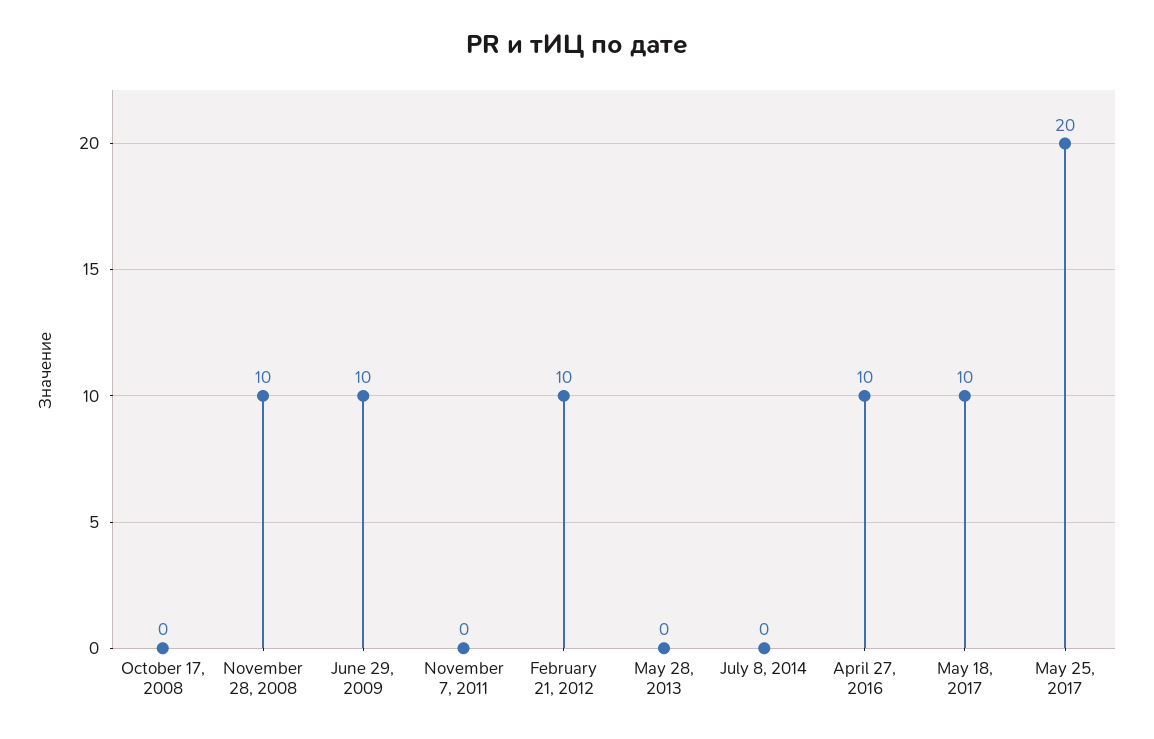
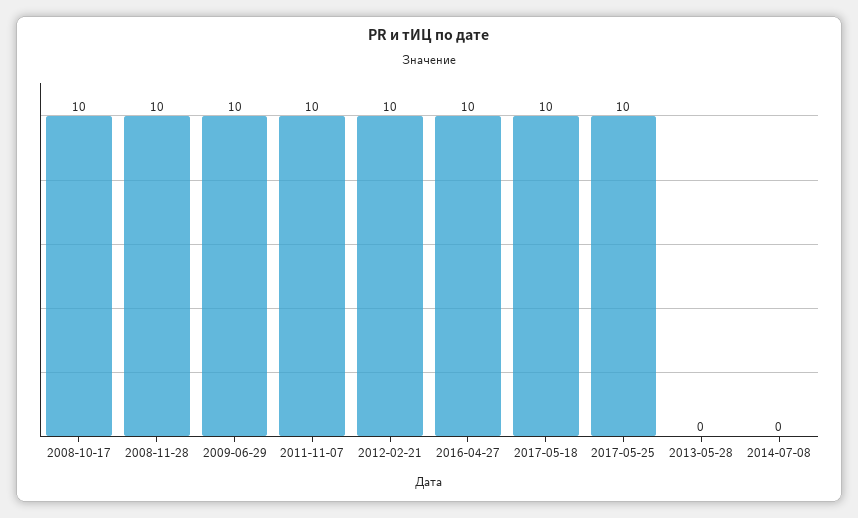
October 17, 2008: 0 -> 10
November 7, 2011: 0 -> 10
May 25, 2017: 20 -> 10

